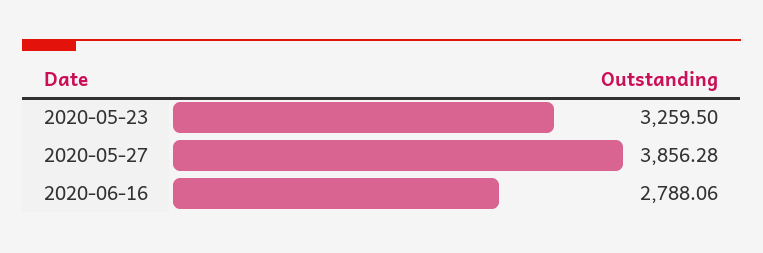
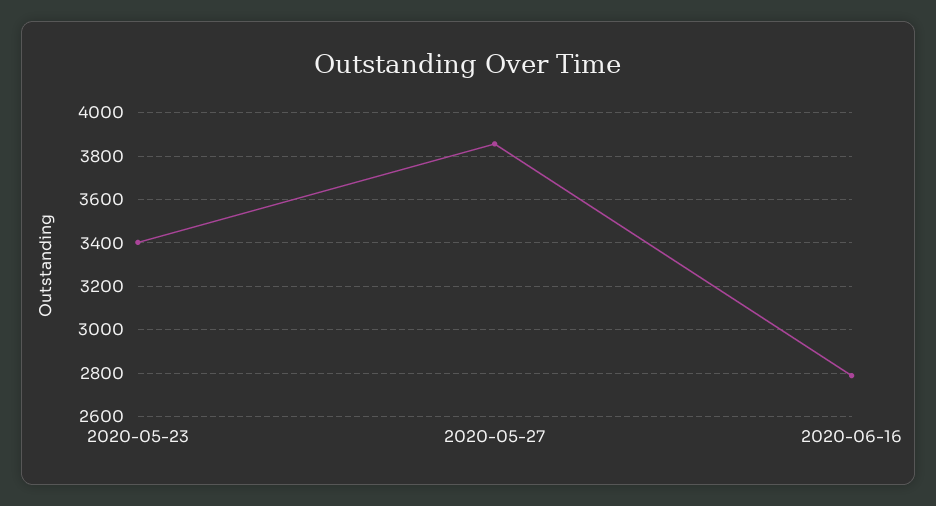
2020-05-23: 3259.5 -> 3400

